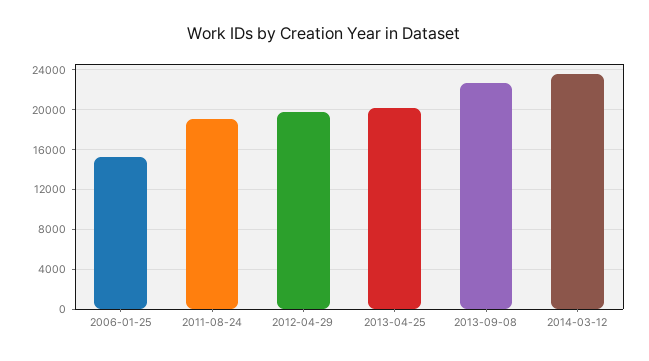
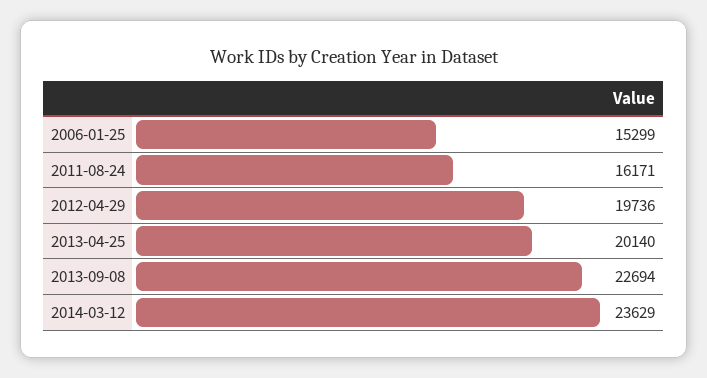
2011-08-24: 19000 -> 16171

